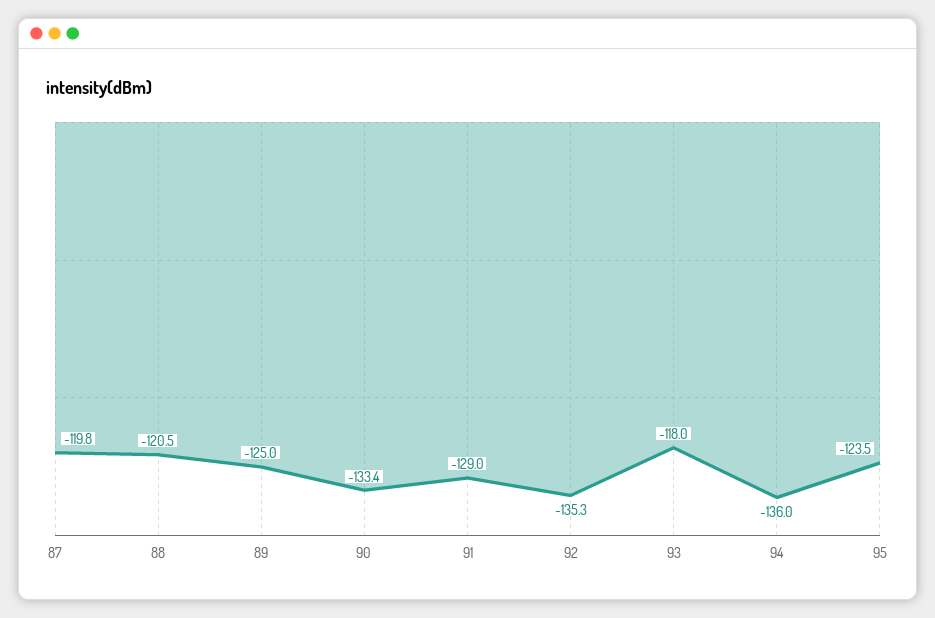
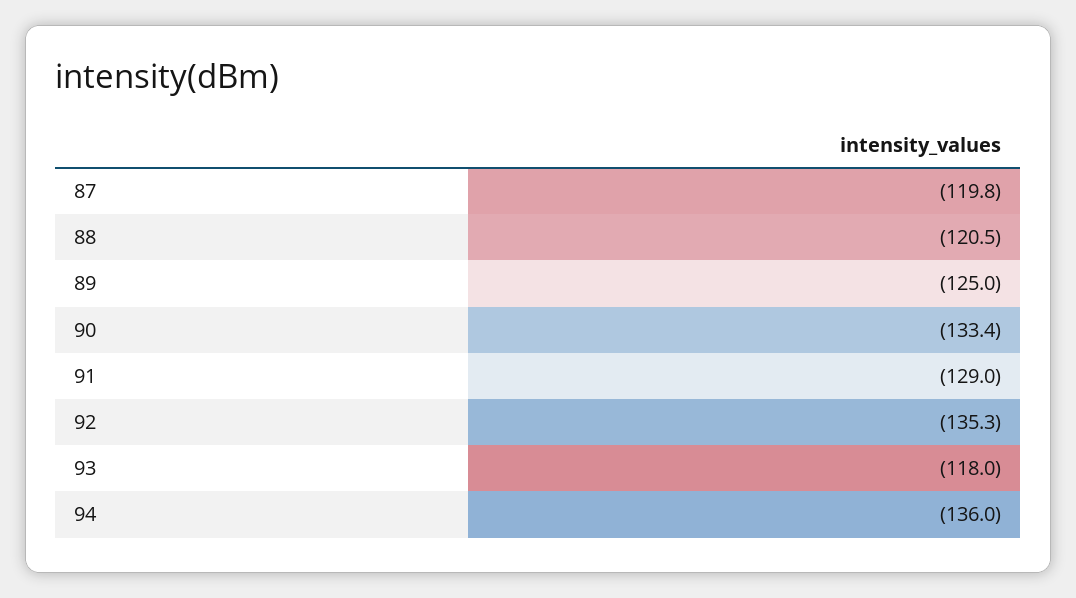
95: -123.5 -> none

